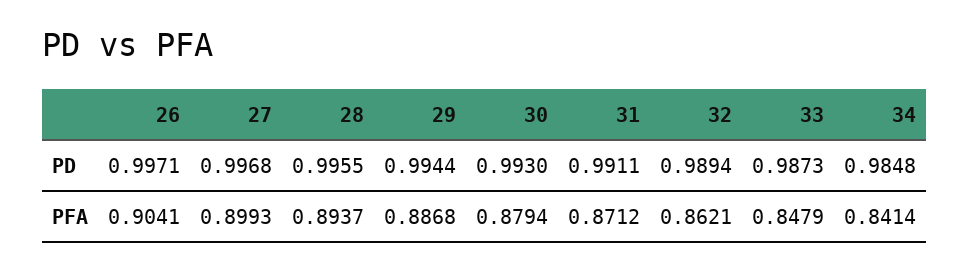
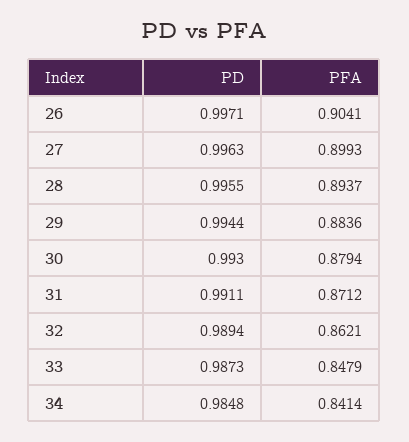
27, PD: 0.9968 -> 0.9963
29, PFA: 0.8868 -> 0.8836

